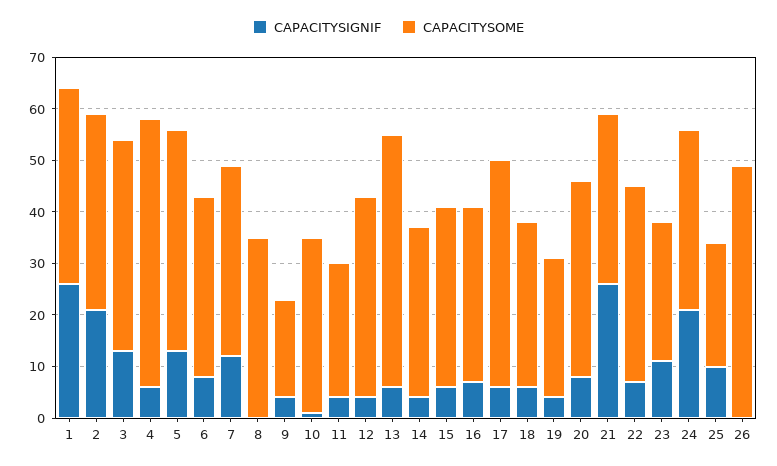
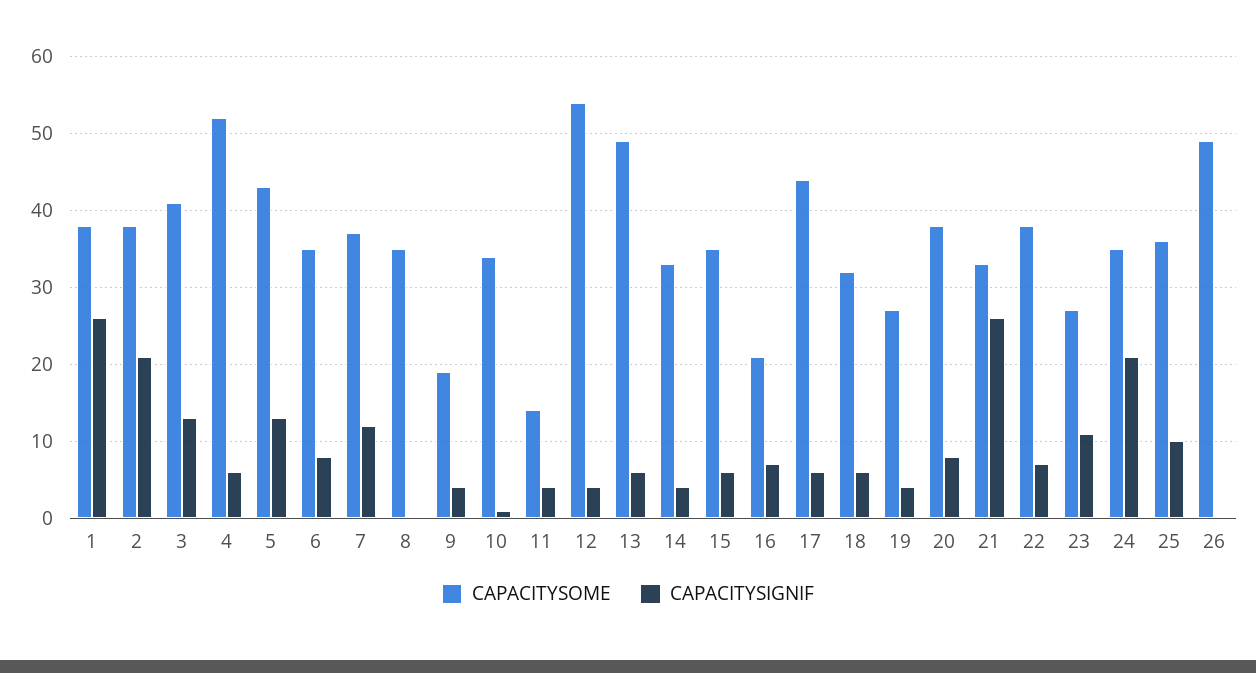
CAPACITYSOME, 11: 25 -> 14
CAPACITYSOME, 12: 40 -> 54
CAPACITYSOME, 16: 35 -> 21
CAPACITYSOME, 25: 25 -> 36

